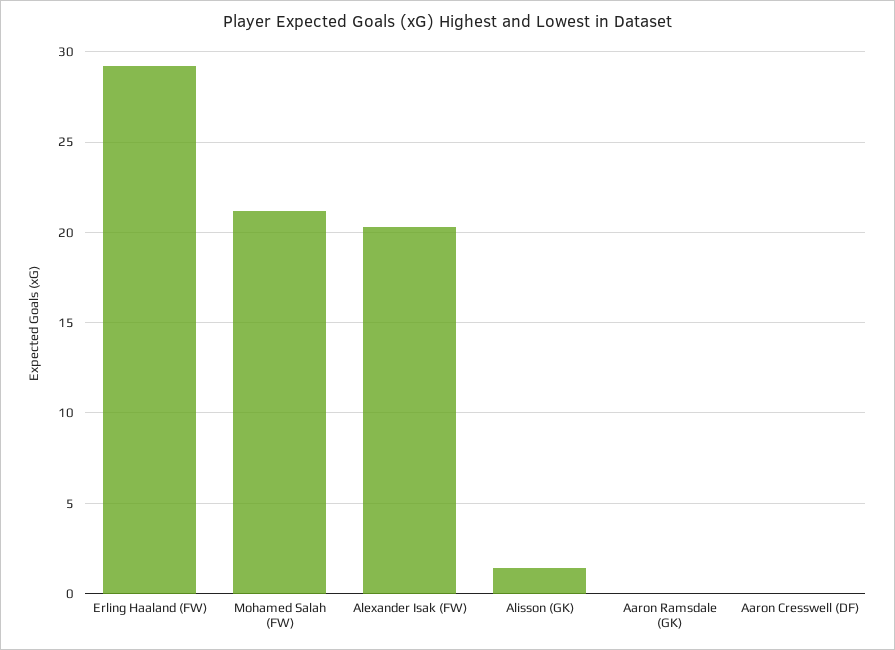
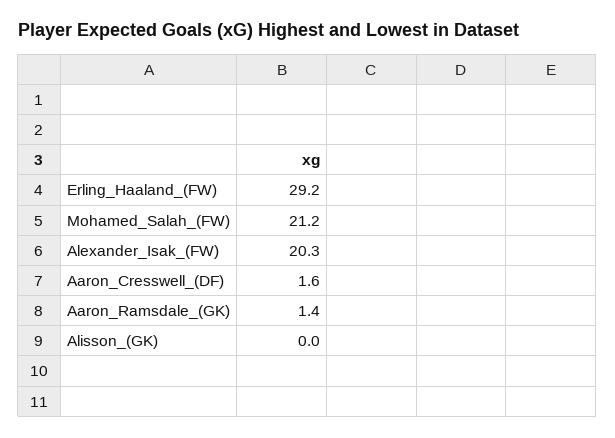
Alisson (GK): 1.5 -> 0
Aaron Ramsdale (GK): 0 -> 1.4
Aaron Cresswell (DF): 0 -> 1.6

